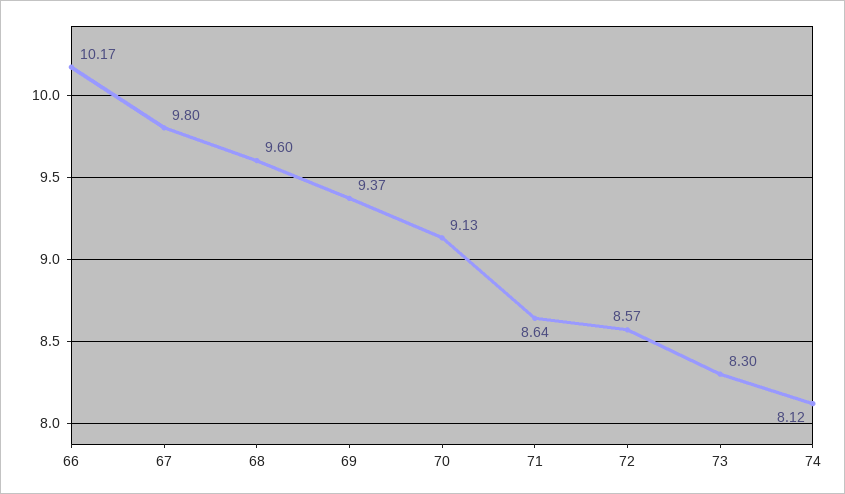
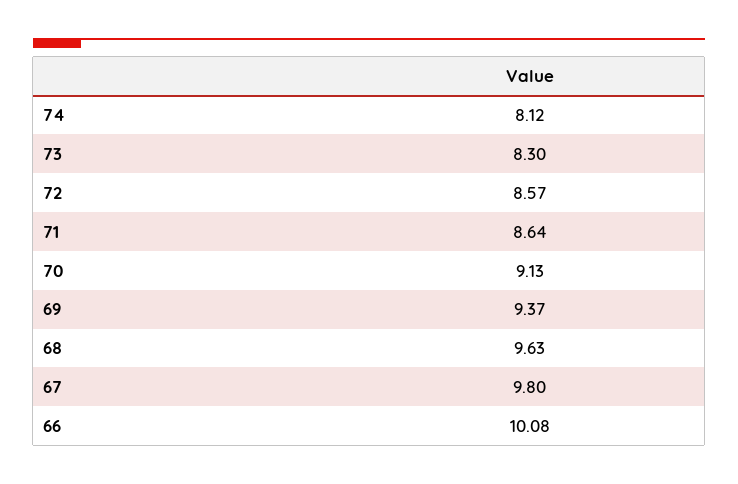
66: 10.17 -> 10.08
68: 9.6 -> 9.63

